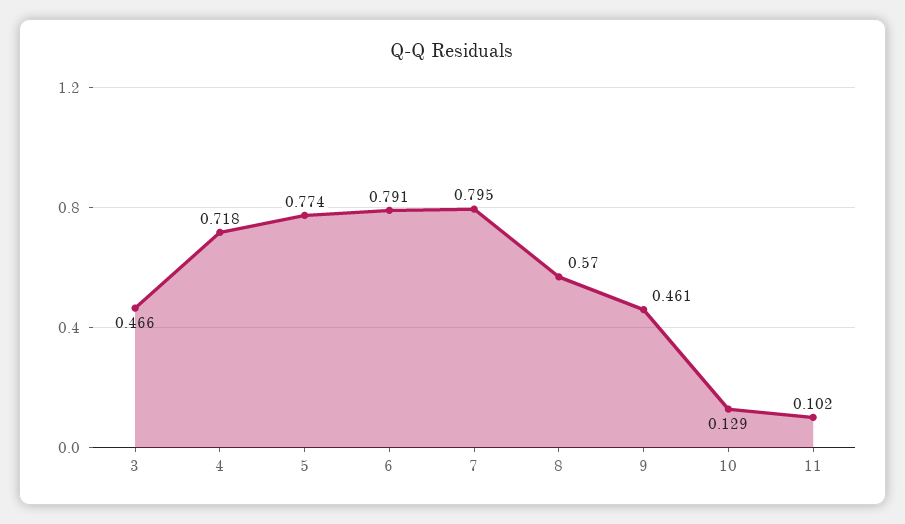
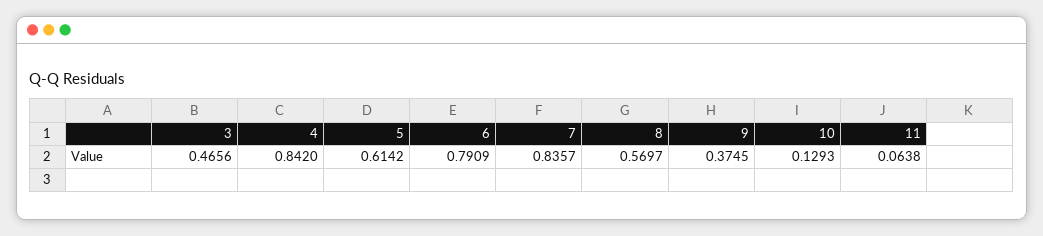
4: 0.718 -> 0.842
5: 0.774 -> 0.6142
7: 0.795 -> 0.8357
9: 0.461 -> 0.3745
11: 0.102 -> 0.0638

